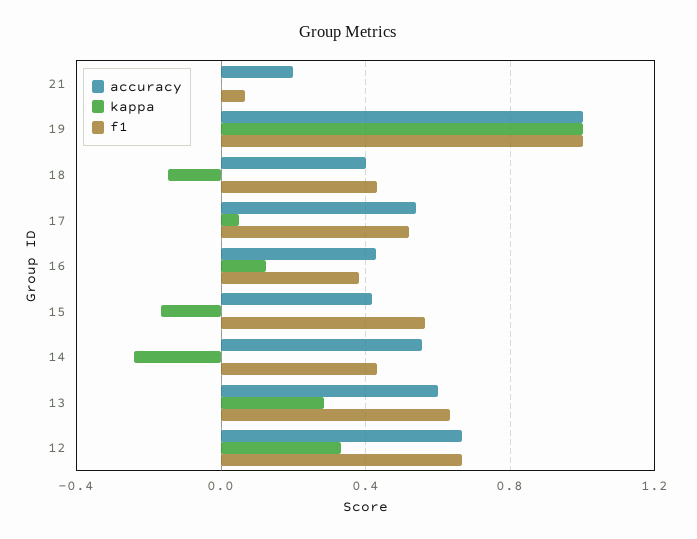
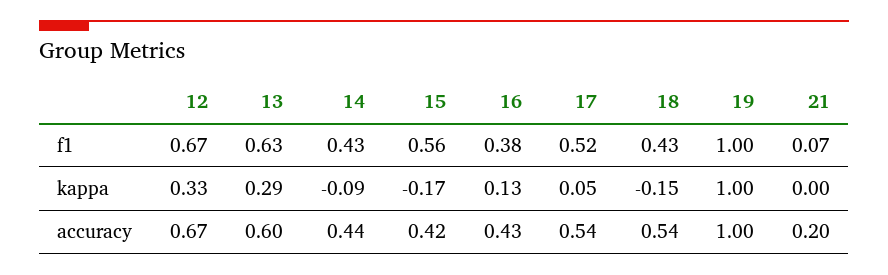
accuracy, 18: 0.4 -> 0.54
accuracy, 14: 0.55 -> 0.44
kappa, 14: -0.25 -> -0.09

